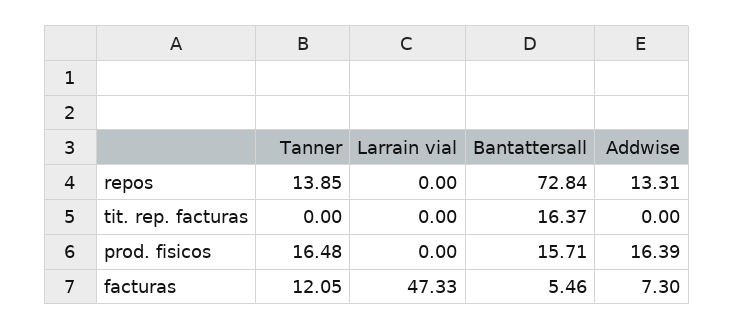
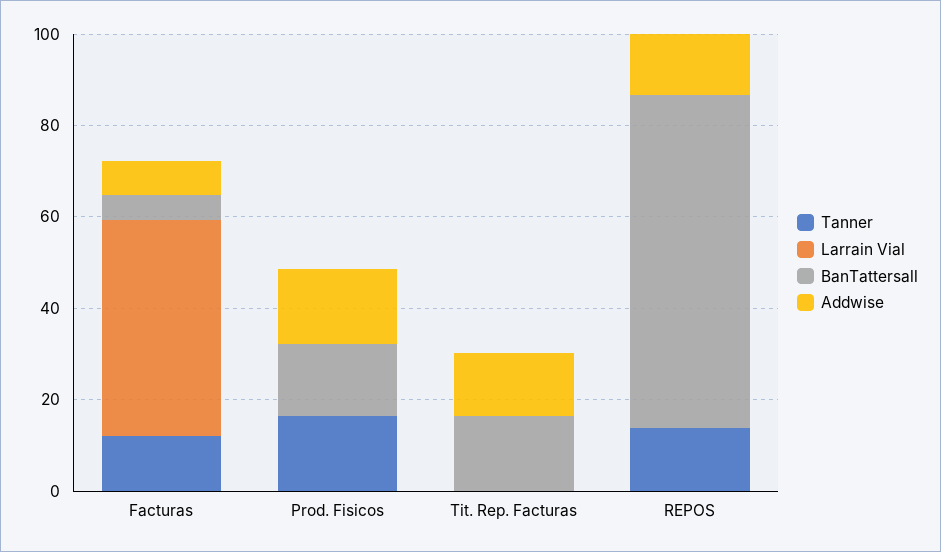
Addwise, tit. rep. facturas: 0 -> 15

